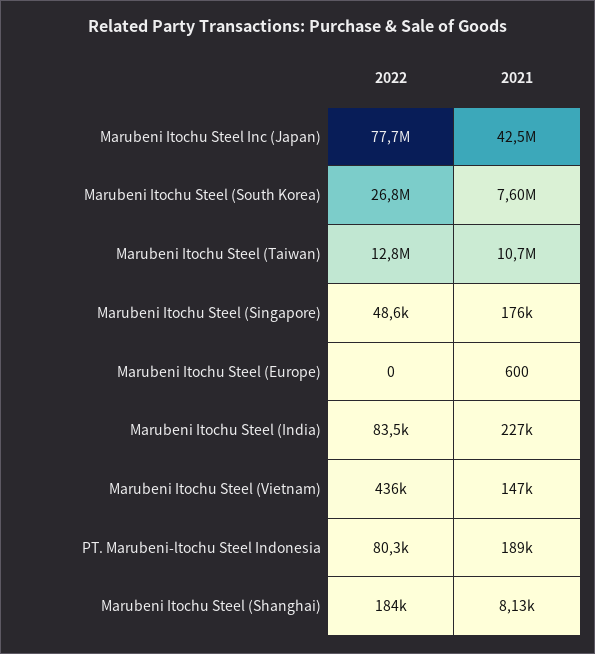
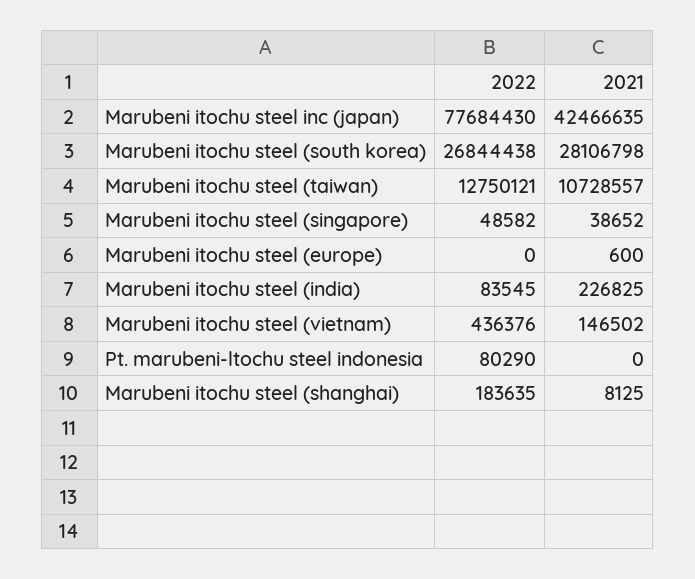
2021, Marubeni Itochu Steel (South Korea): 7600000 -> 28106798
2021, Marubeni Itochu Steel (Singapore): 176000 -> 38652
2021, PT. Marubeni-ltochu Steel Indonesia: 189000 -> 0

